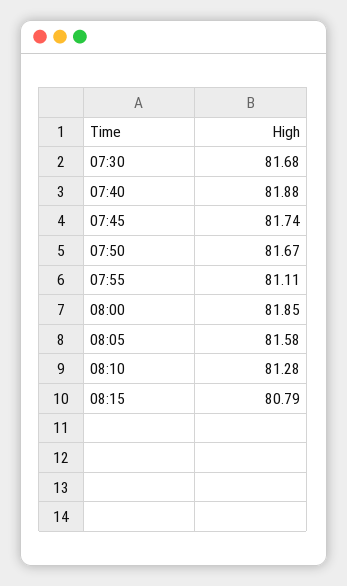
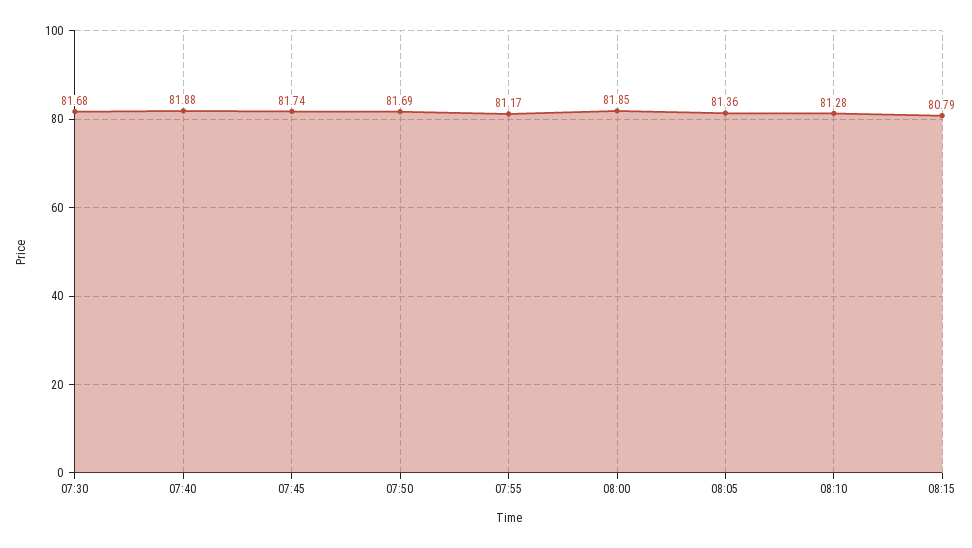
07:50: 81.67 -> 81.69
07:55: 81.11 -> 81.17
08:05: 81.58 -> 81.36

